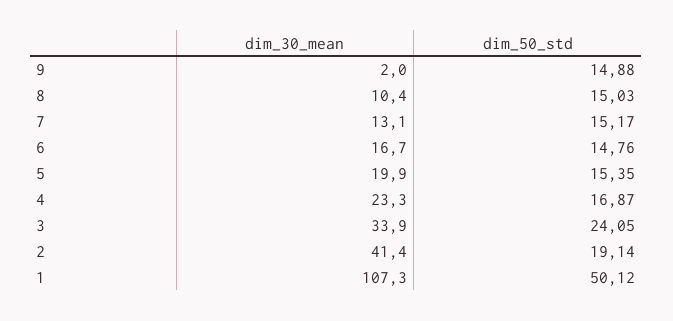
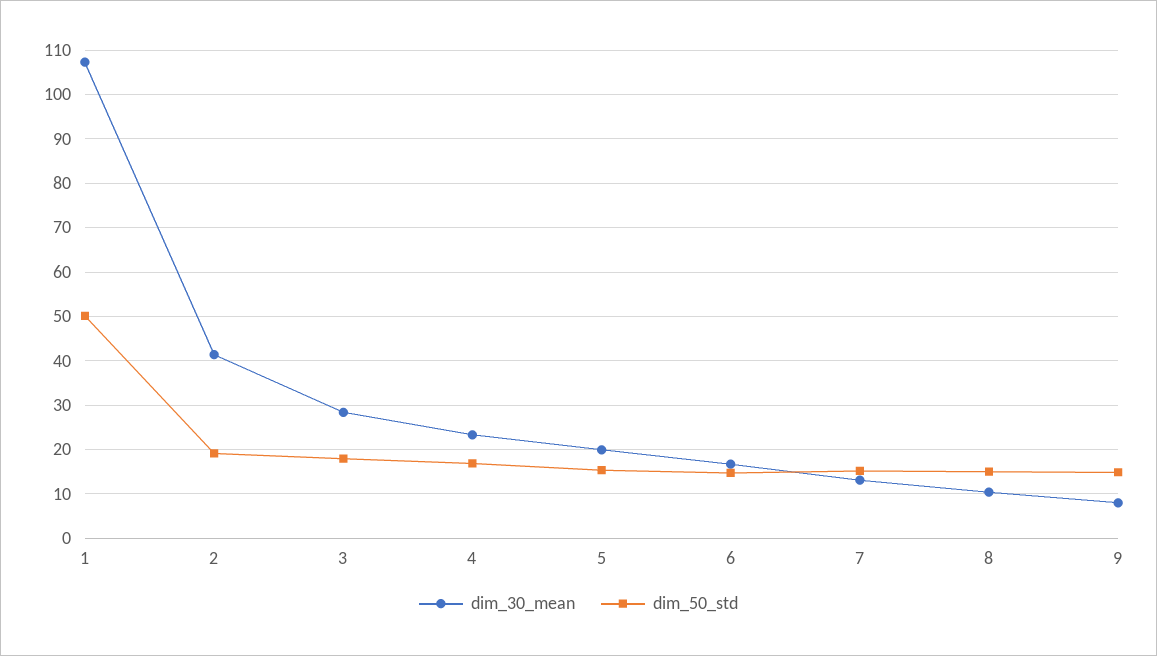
dim_30_mean, 9: 2 -> 8
dim_30_mean, 3: 33.9 -> 28
dim_50_std, 3: 24.05 -> 18

